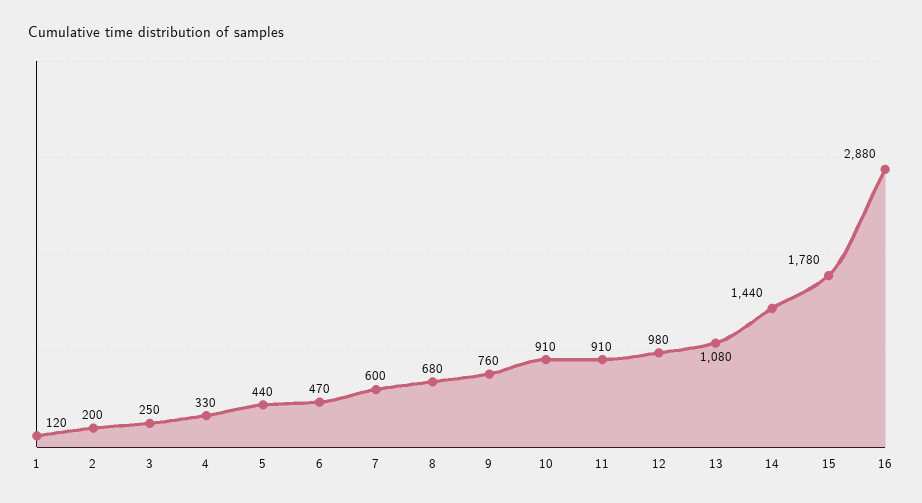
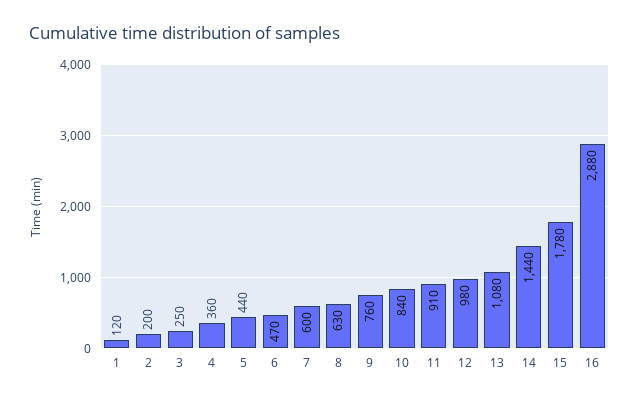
4: 330 -> 360
8: 680 -> 630
10: 910 -> 840

